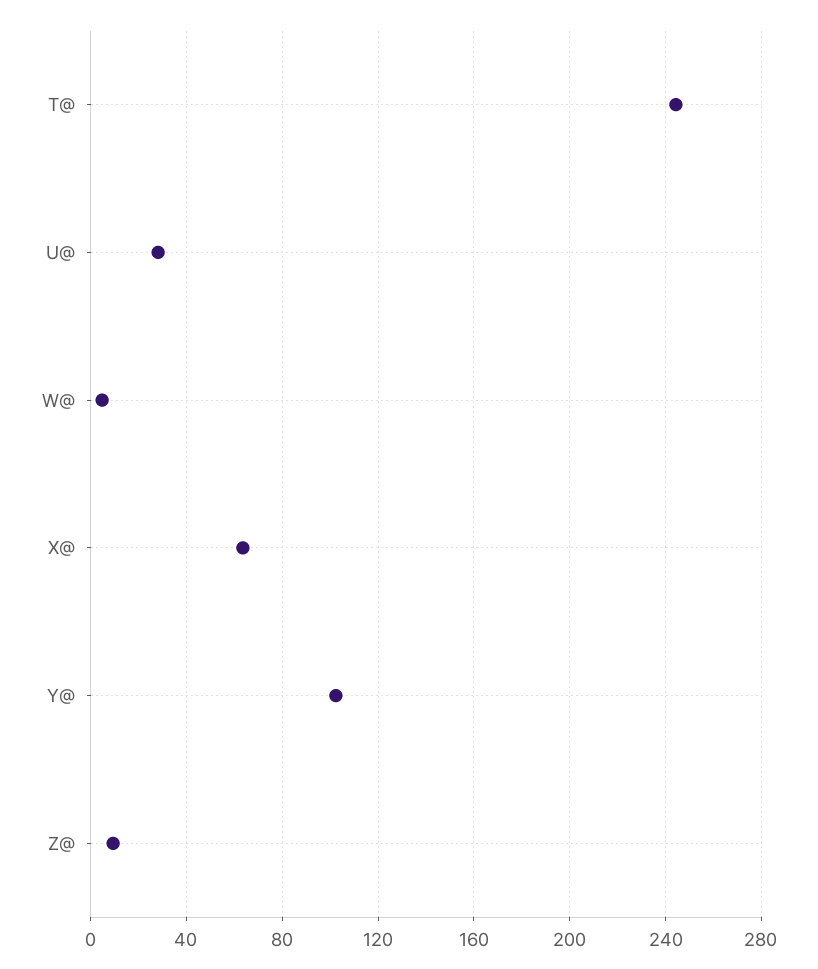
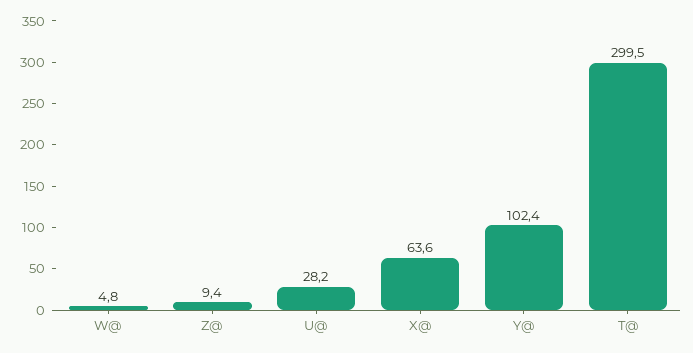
T@: 245 -> 299.5

